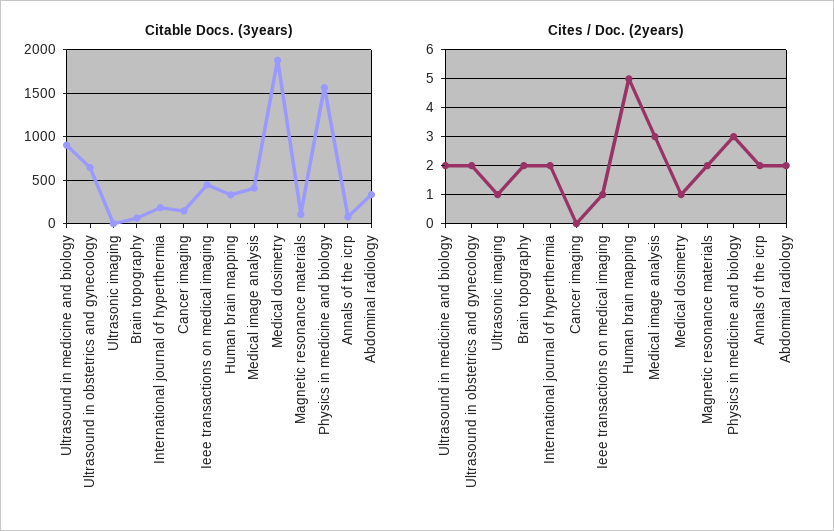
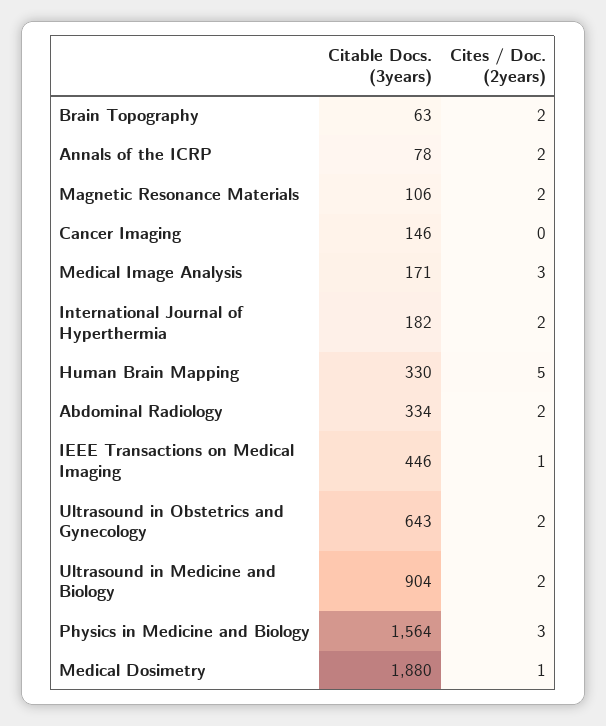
Citable Docs. (3years), Ultrasonic imaging: 0 -> none
Citable Docs. (3years), Medical image analysis: 400 -> 171
Cites / Doc. (2years), Ultrasonic imaging: 1 -> none

